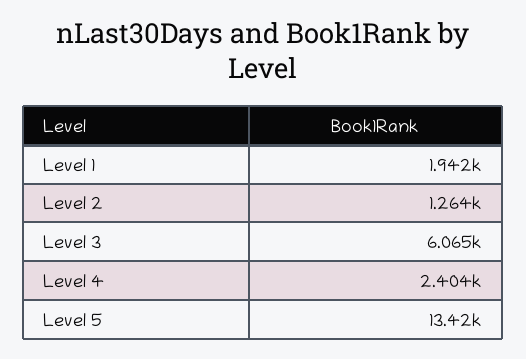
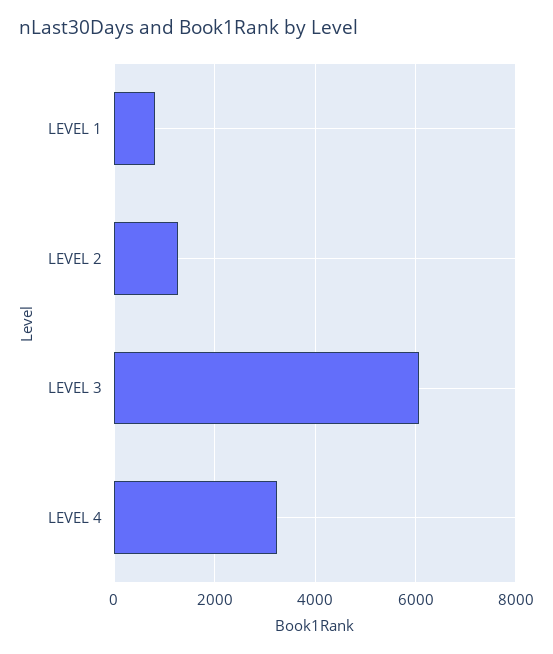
Level 1: 1942 -> 800
Level 4: 2404 -> 3200
Level 5: 13420 -> none

